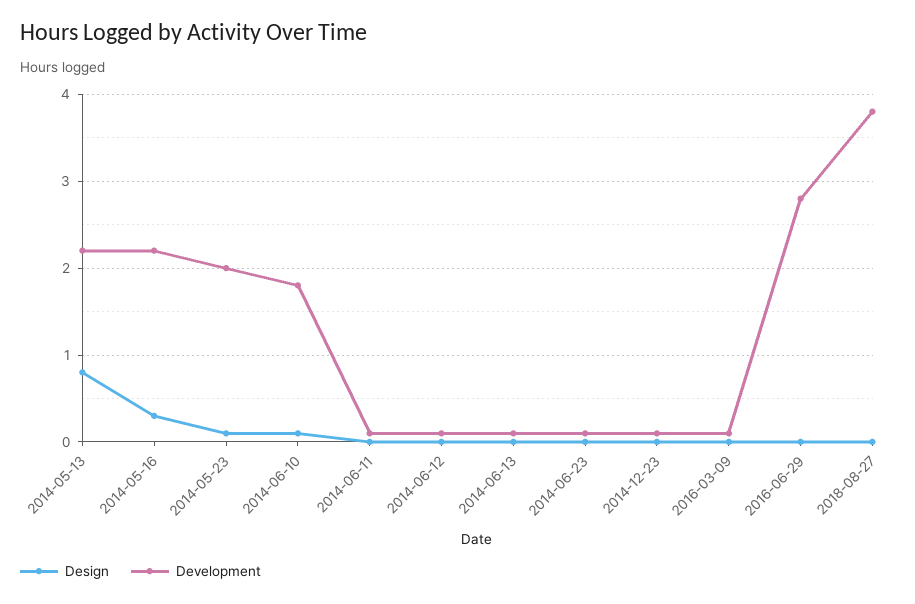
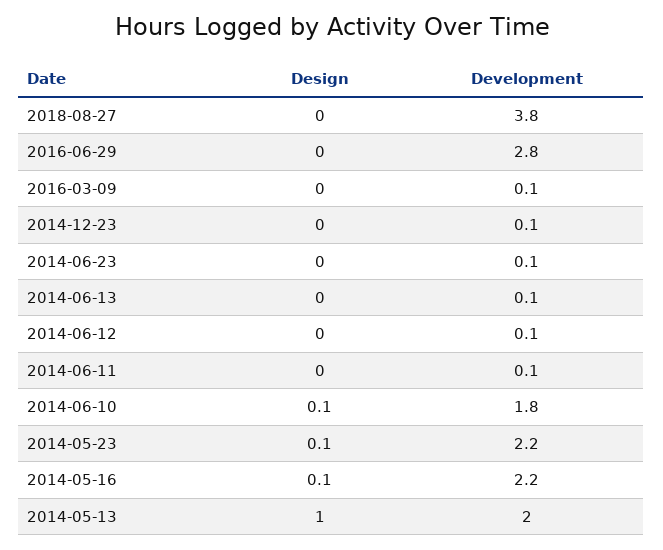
Design, 2014-05-13: 0.8 -> 1
Development, 2014-05-13: 2.2 -> 2
Design, 2014-05-16: 0.3 -> 0.1
Development, 2014-05-23: 2 -> 2.2

